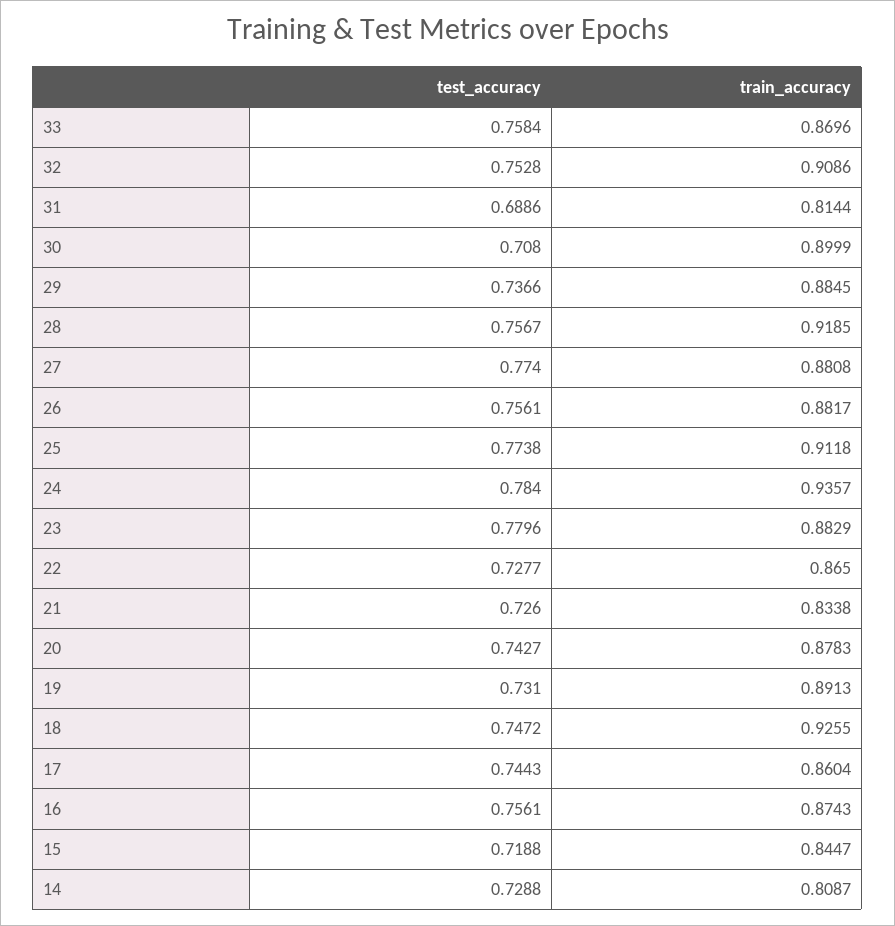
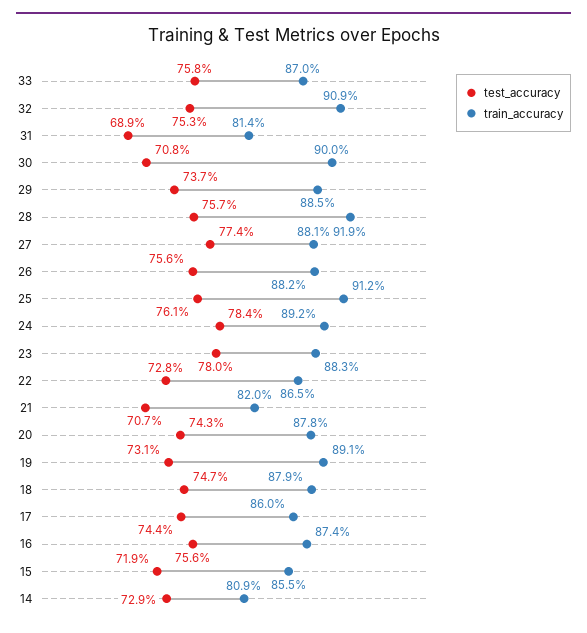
test_accuracy, 25: 0.7738 -> 0.761
train_accuracy, 24: 0.9357 -> 0.892
test_accuracy, 21: 0.726 -> 0.707
train_accuracy, 21: 0.8338 -> 0.82
train_accuracy, 18: 0.9255 -> 0.879
train_accuracy, 15: 0.8447 -> 0.855

